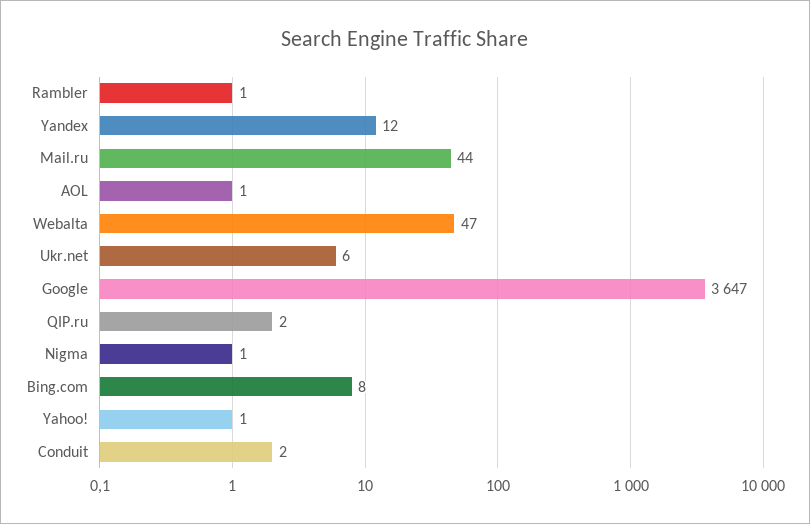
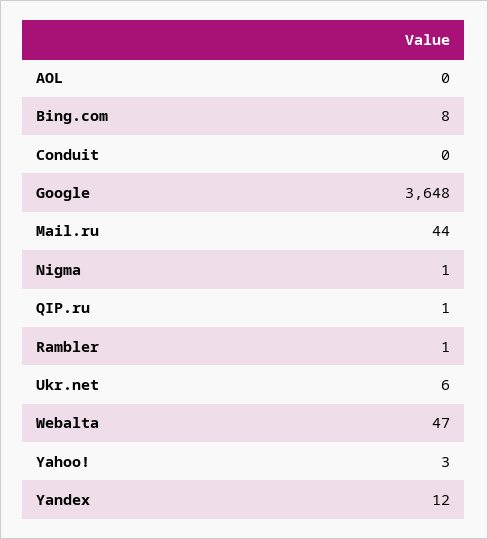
AOL: 1 -> 0
Google: 3647 -> 3648
QIP.ru: 2 -> 1
Yahoo!: 1 -> 3
Conduit: 2 -> 0

